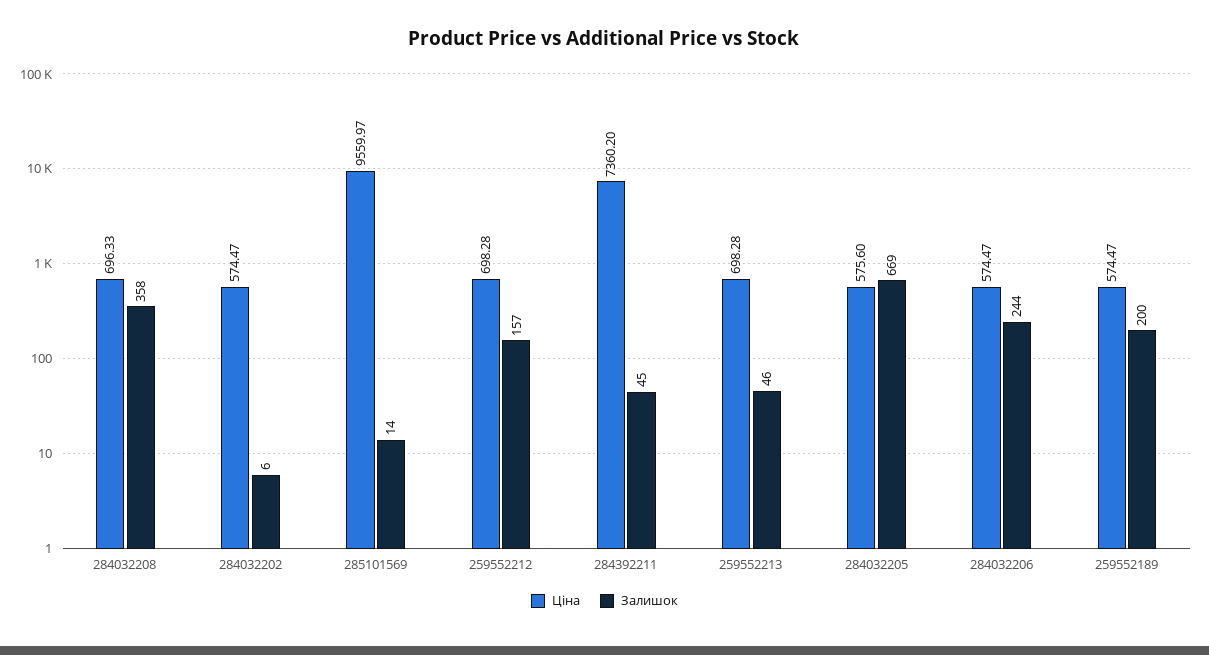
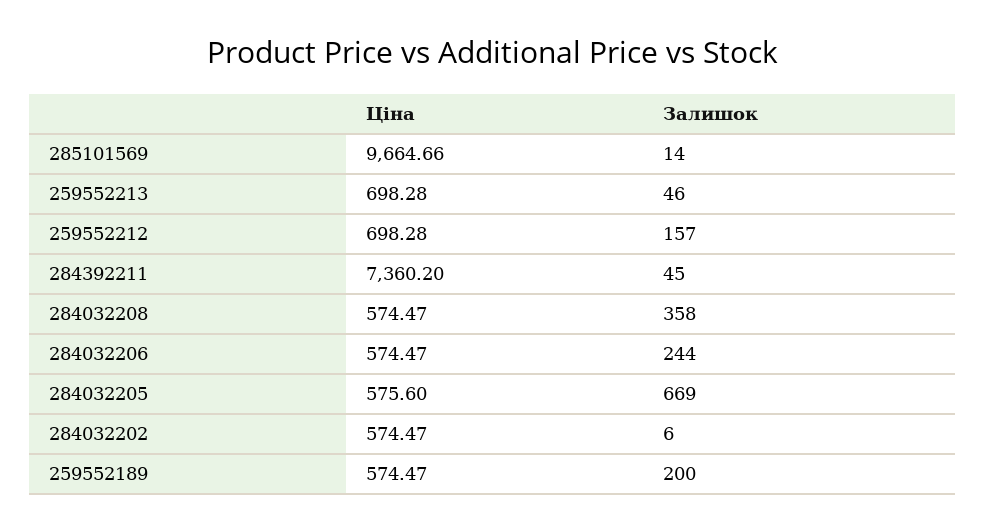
Ціна, 284032208: 696.33 -> 574.47
Ціна, 285101569: 9559.97 -> 9664.66

